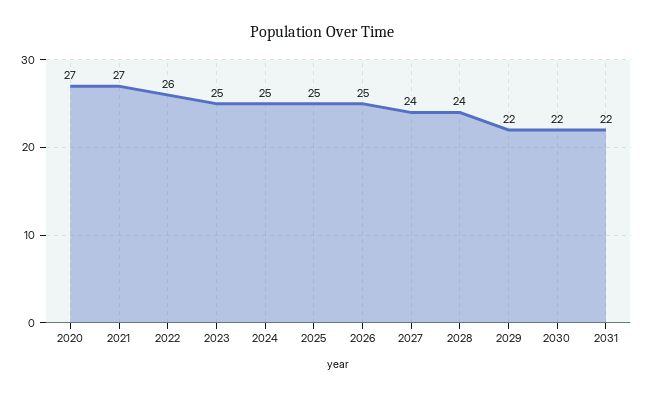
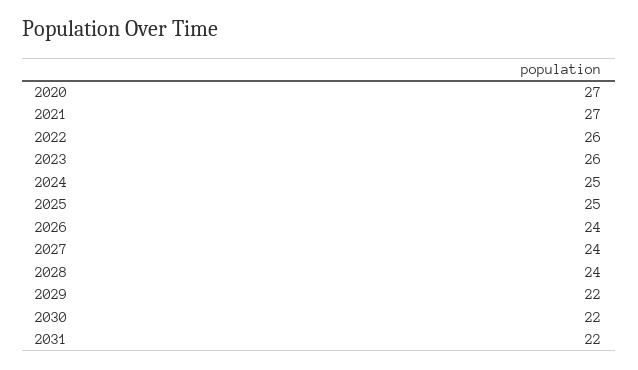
2023: 25 -> 26
2026: 25 -> 24

